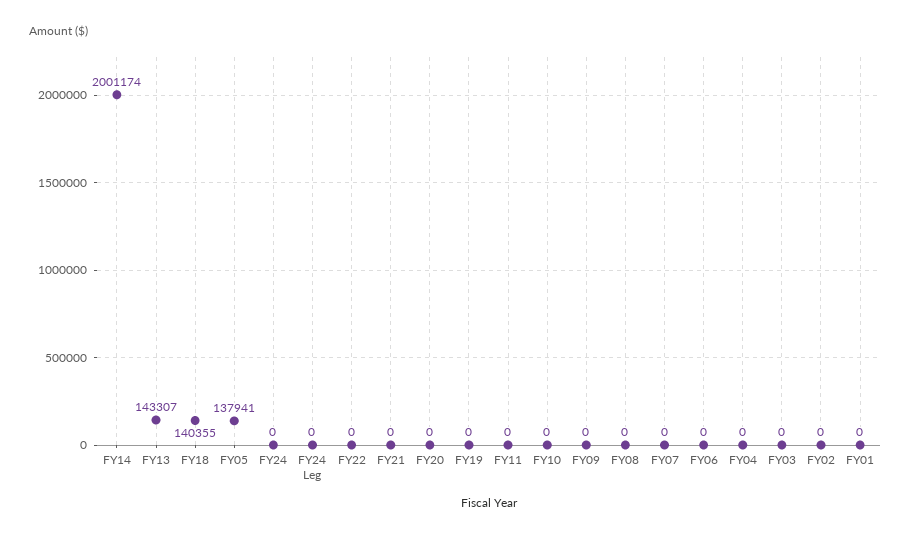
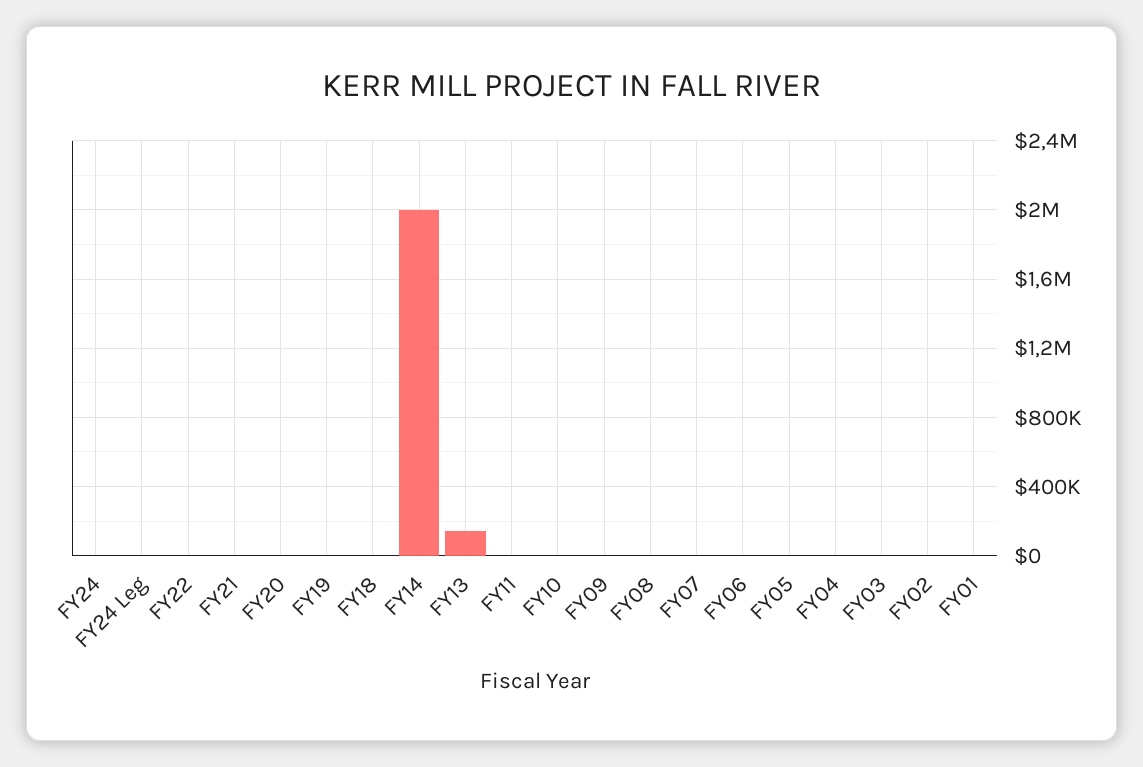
FY18: 140355 -> 0
FY05: 137941 -> 0

